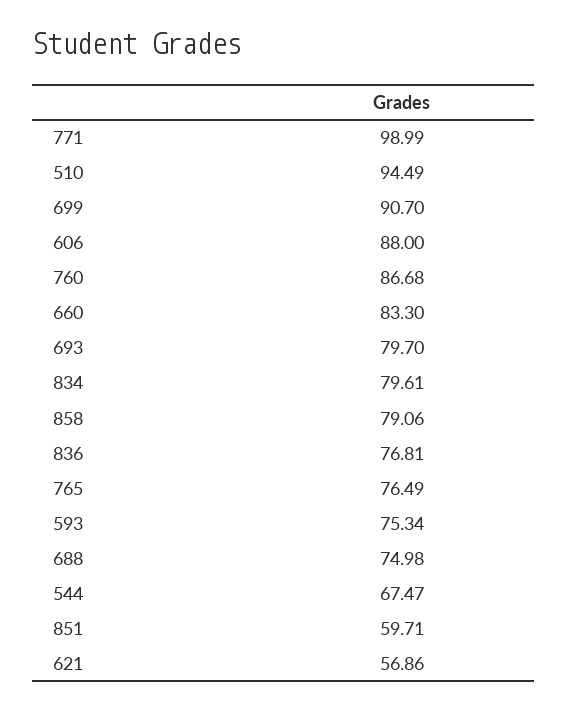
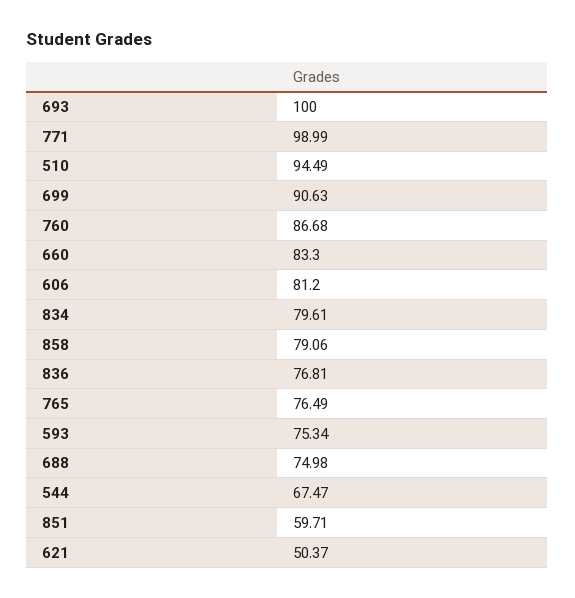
699: 90.7 -> 90.63
606: 88 -> 81.2
693: 79.7 -> 100
621: 56.86 -> 50.37

